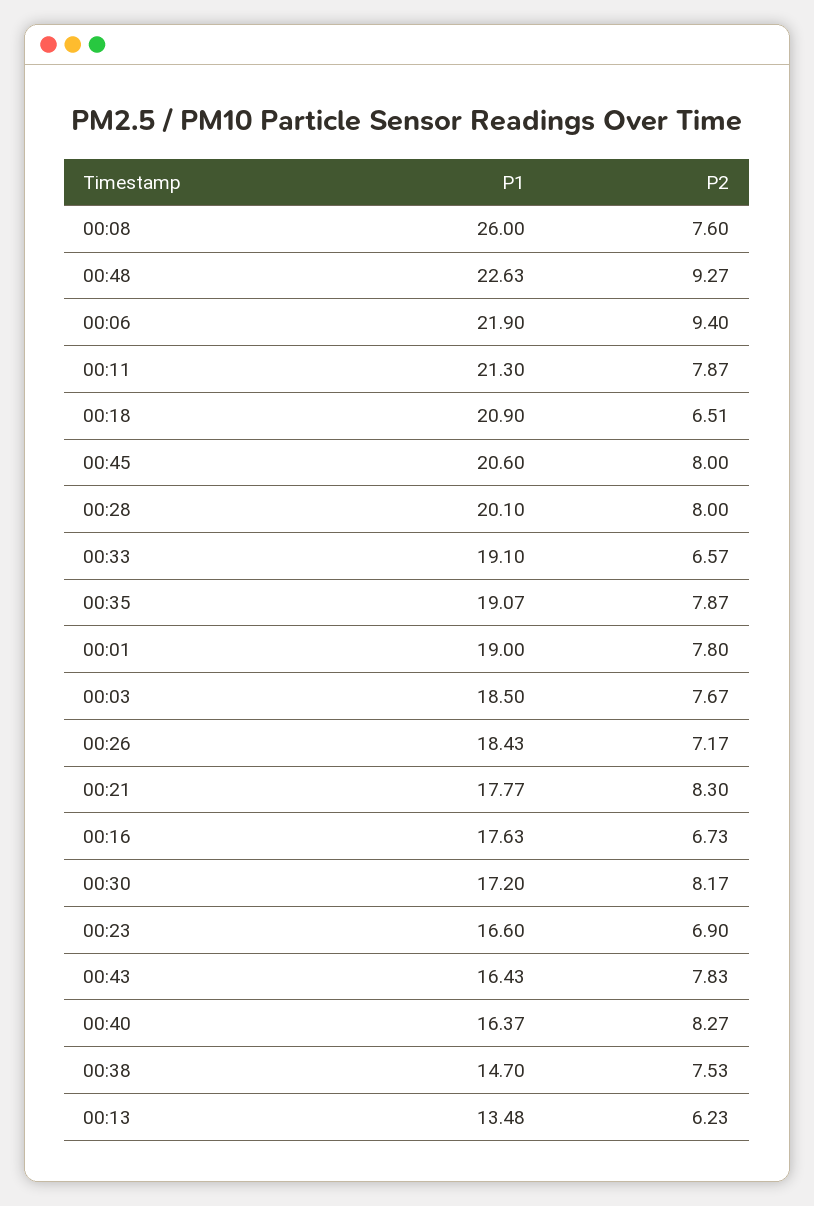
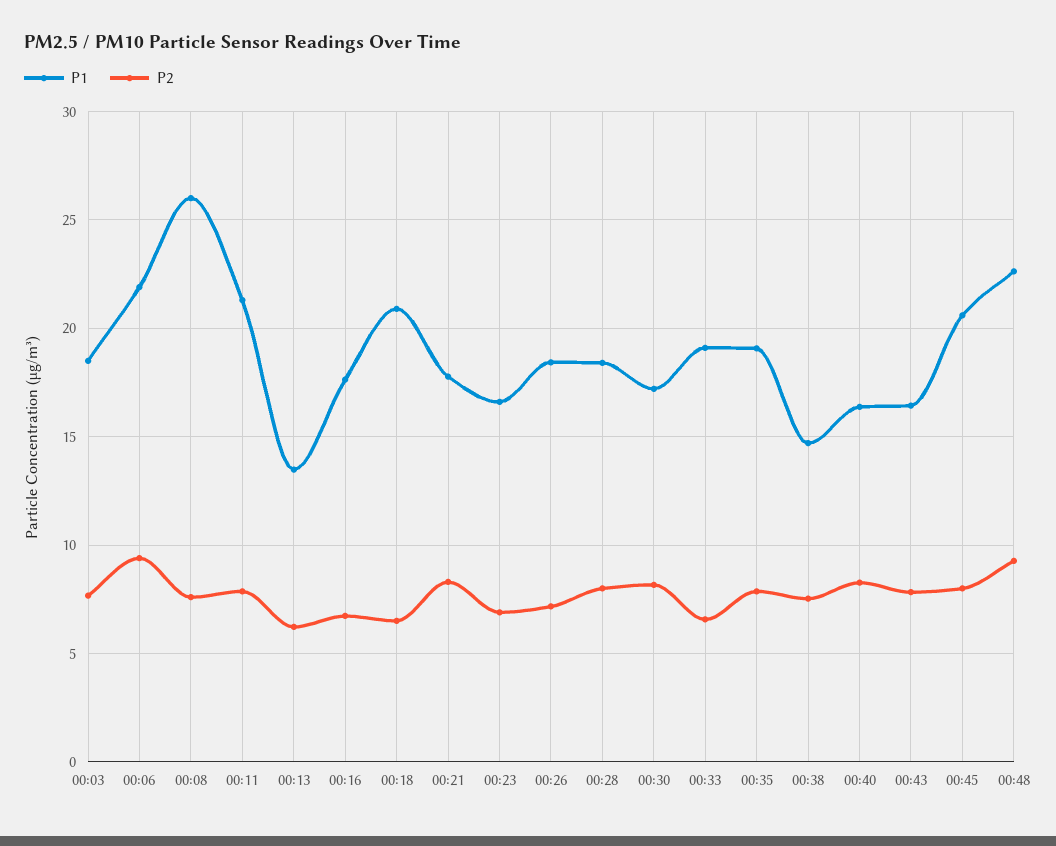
P1, 00:28: 20.1 -> 18.5
P1, 00:01: 19 -> none
P2, 00:01: 7.8 -> none

